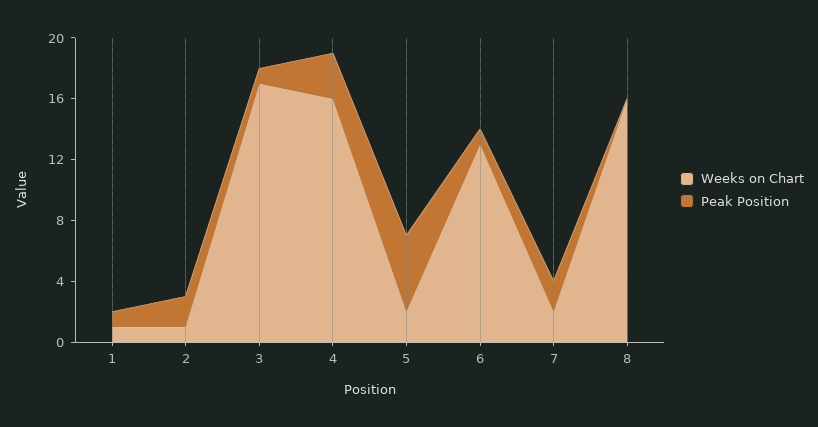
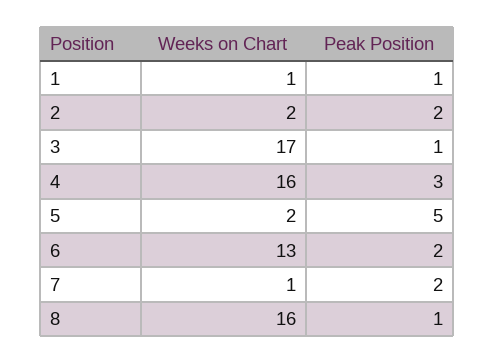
Weeks on Chart, 2: 1 -> 2
Peak Position, 6: 1 -> 2
Weeks on Chart, 7: 2 -> 1
Peak Position, 8: 0 -> 1

